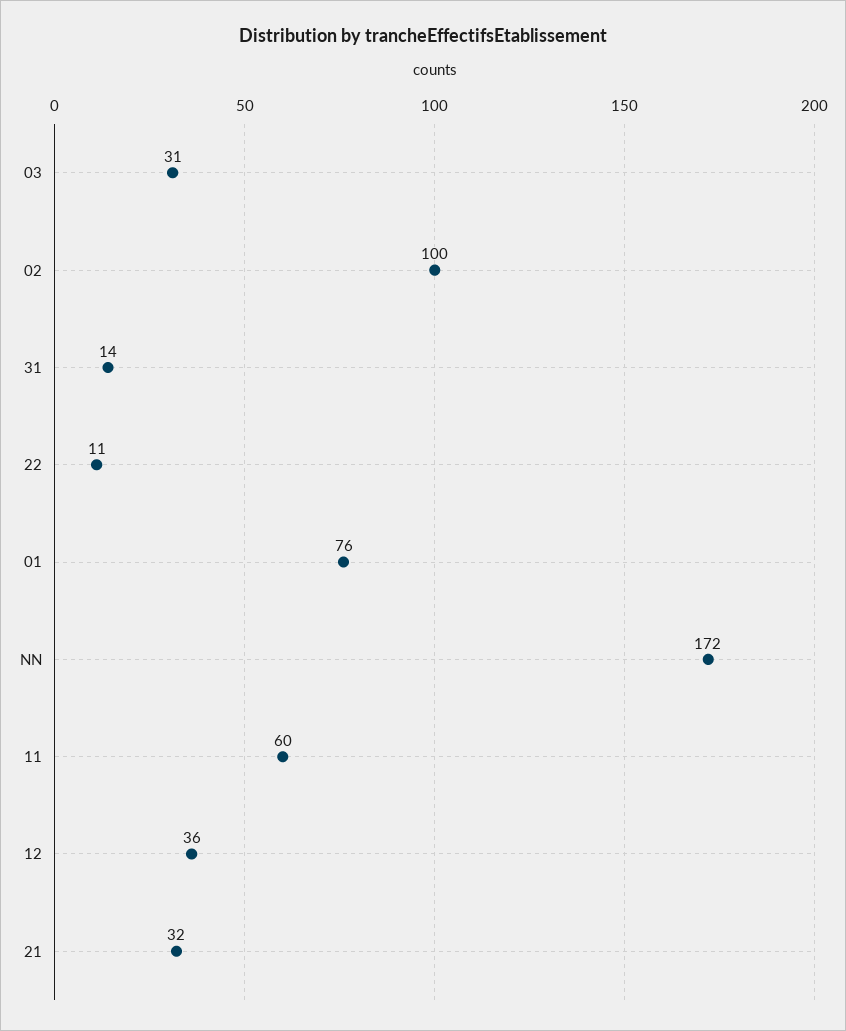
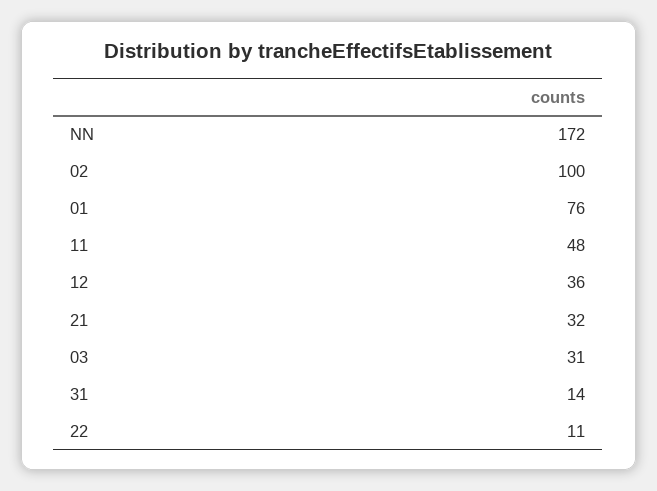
11: 60 -> 48

